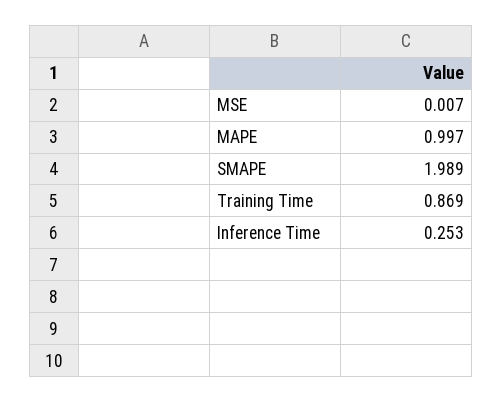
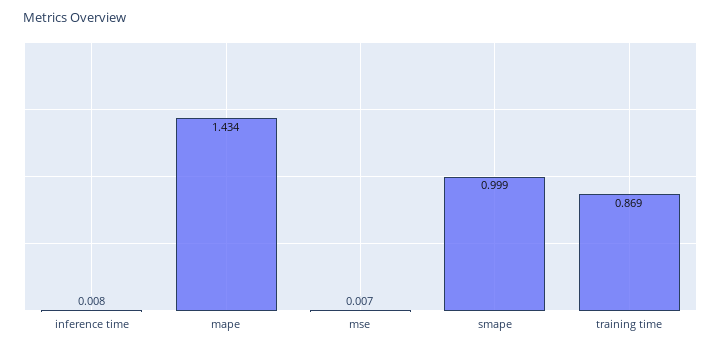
MAPE: 0.997 -> 1.434
SMAPE: 1.989 -> 0.999
Inference Time: 0.253 -> 0.008

